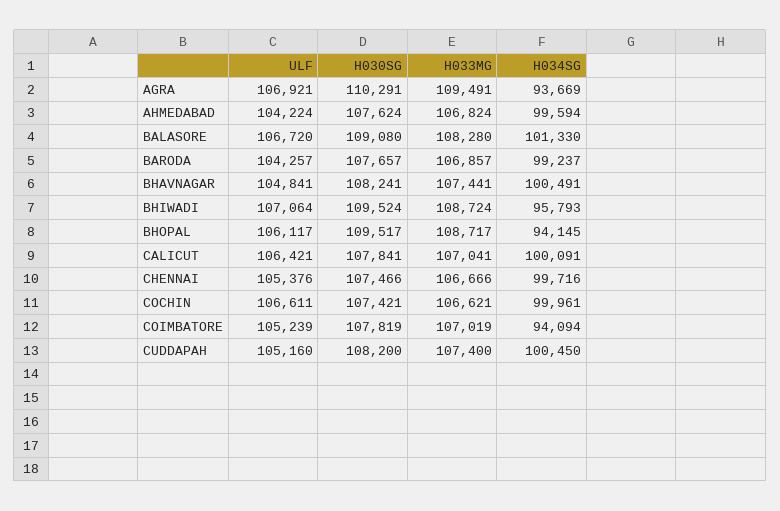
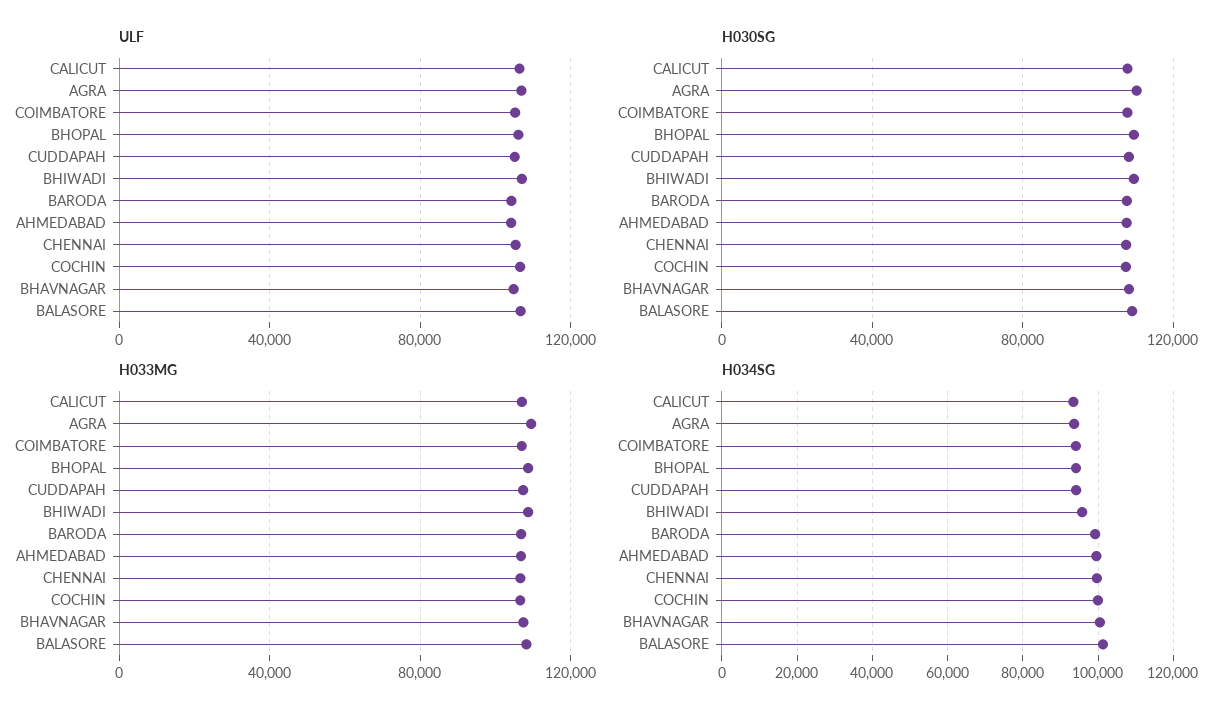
H034SG, CALICUT: 100091 -> 94000
H034SG, CUDDAPAH: 100450 -> 94000

